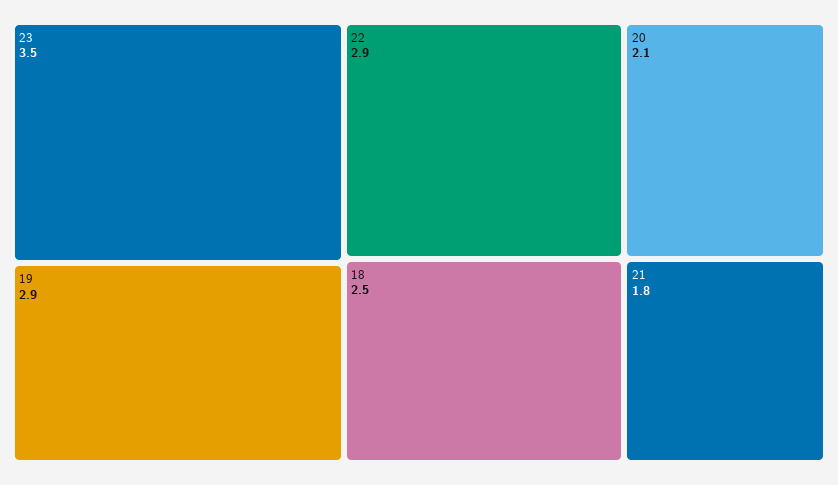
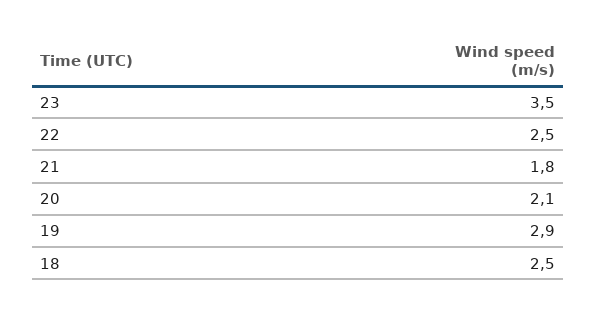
22: 2.9 -> 2.5

